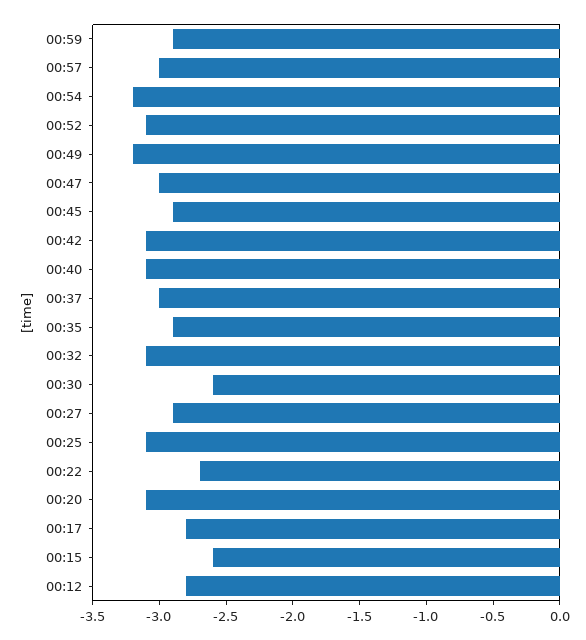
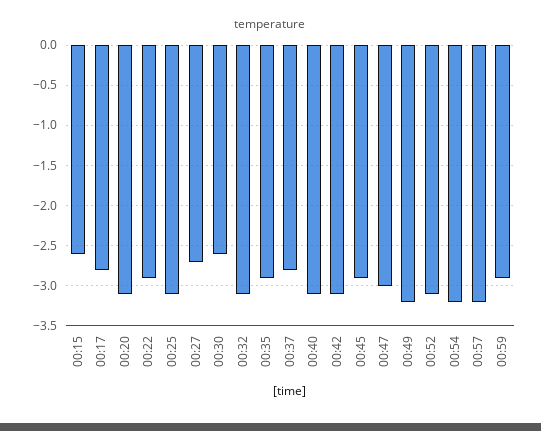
00:57: -3 -> -3.2
00:37: -3 -> -2.8
00:27: -2.9 -> -2.7
00:22: -2.7 -> -2.9
00:12: -2.8 -> none

